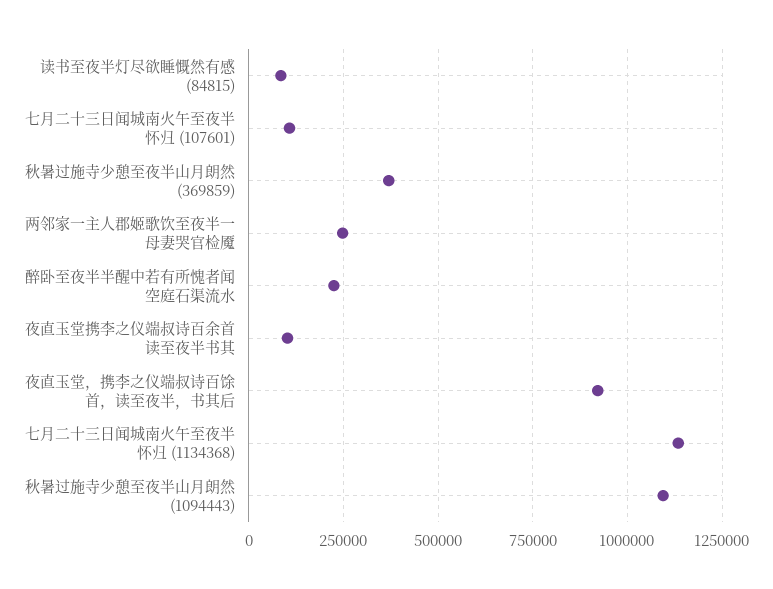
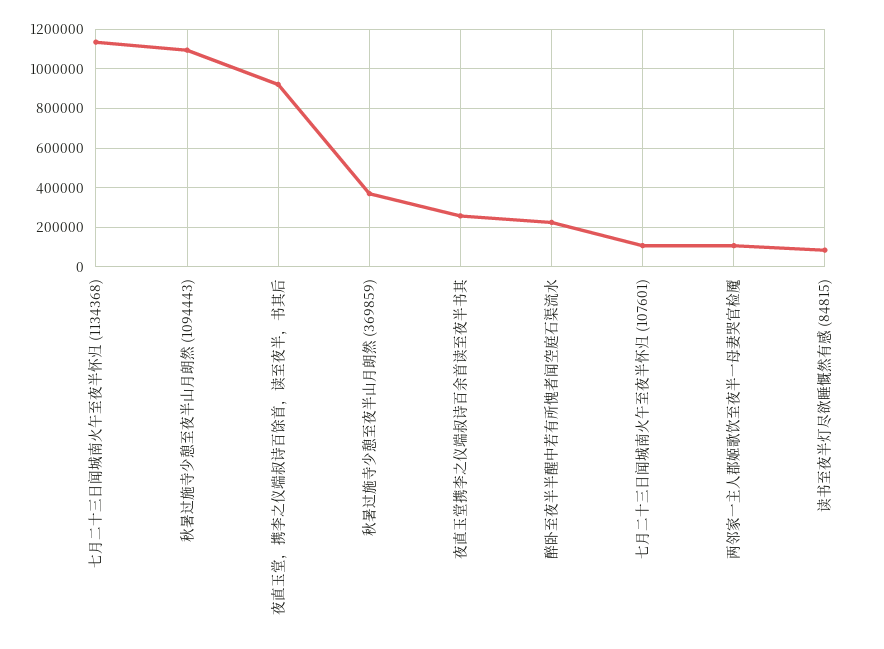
两邻家一主人郡姬歌饮至夜半一母妻哭官检魇: 250000 -> 100000
夜直玉堂携李之仪端叔诗百余首读至夜半书其: 100000 -> 250000

